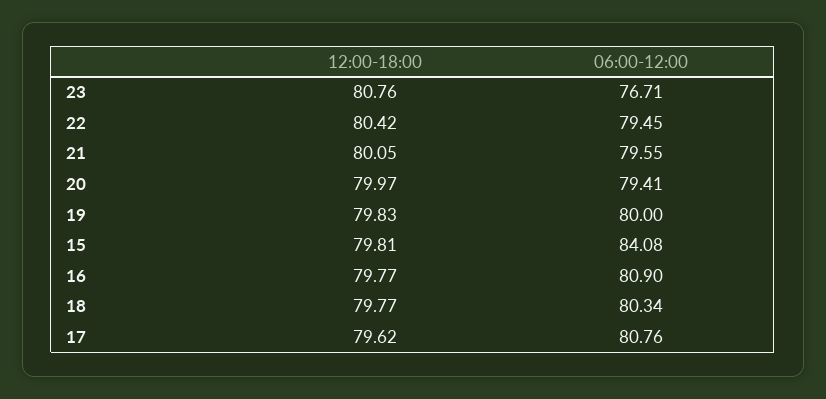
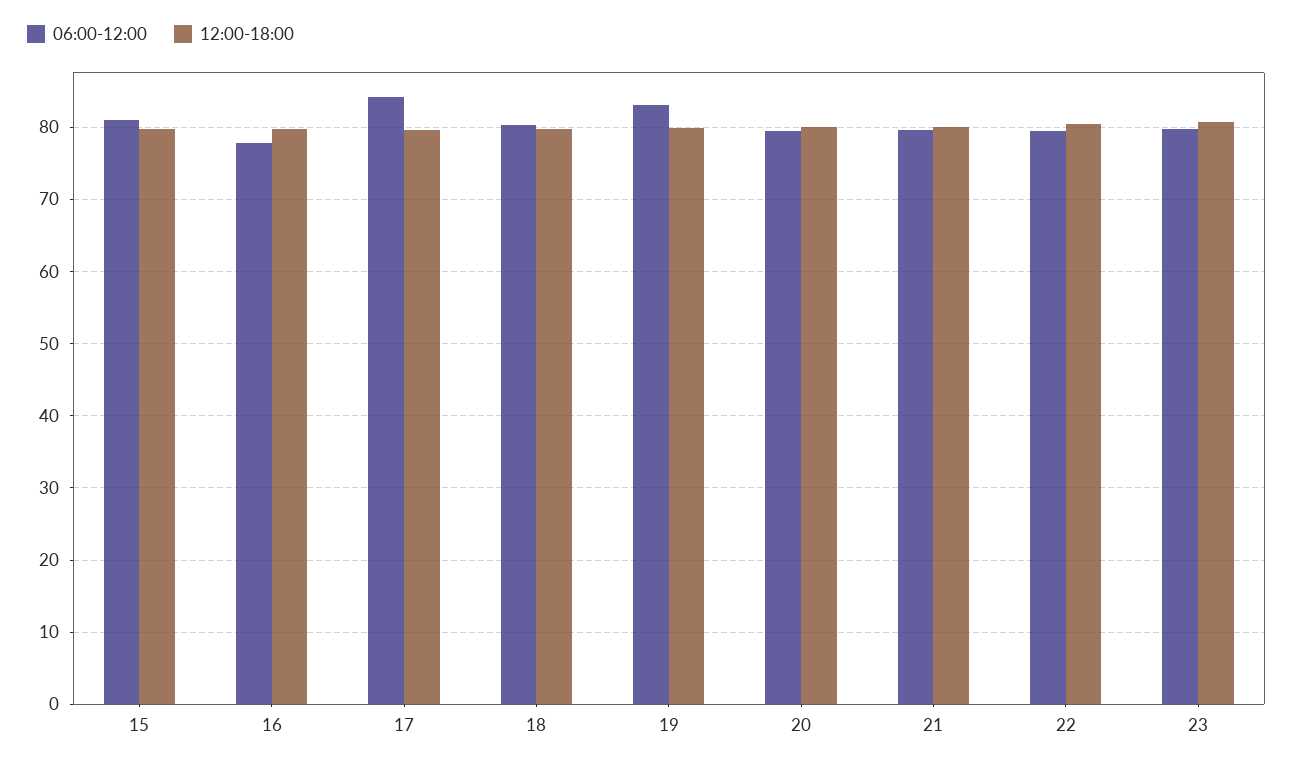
06:00-12:00, 23: 76.71 -> 80
06:00-12:00, 19: 80 -> 83
06:00-12:00, 15: 84.08 -> 81
06:00-12:00, 16: 80.9 -> 78
06:00-12:00, 17: 80.76 -> 84

